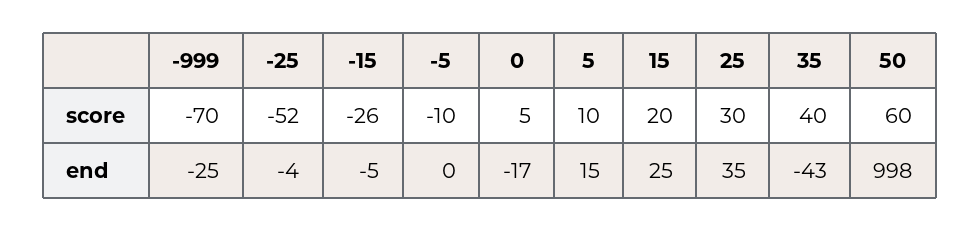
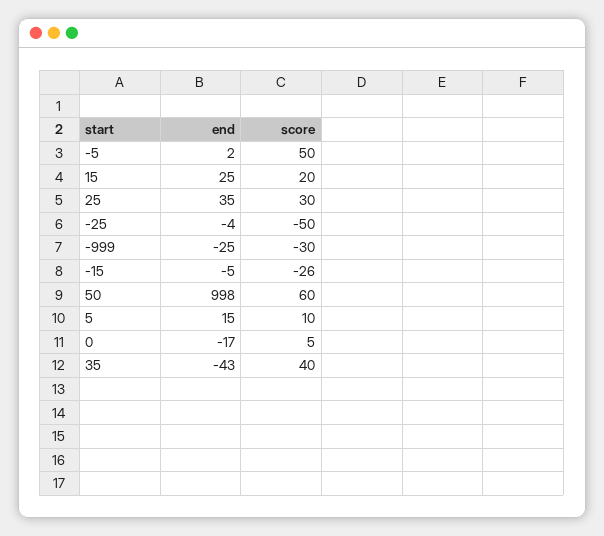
-999, score: -70 -> -30
-25, score: -52 -> -50
-5, score: -10 -> 50
-5, end: 0 -> 2

